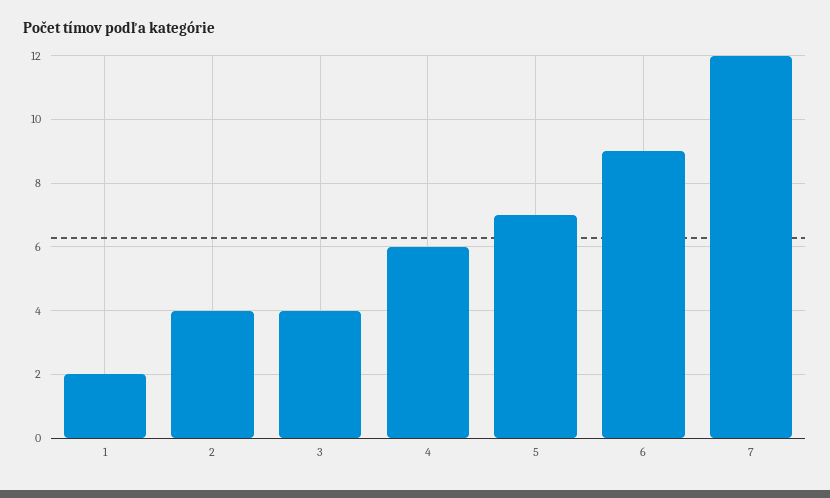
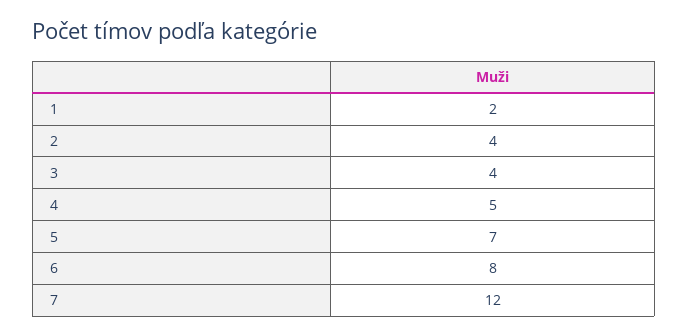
4: 6 -> 5
6: 9 -> 8

